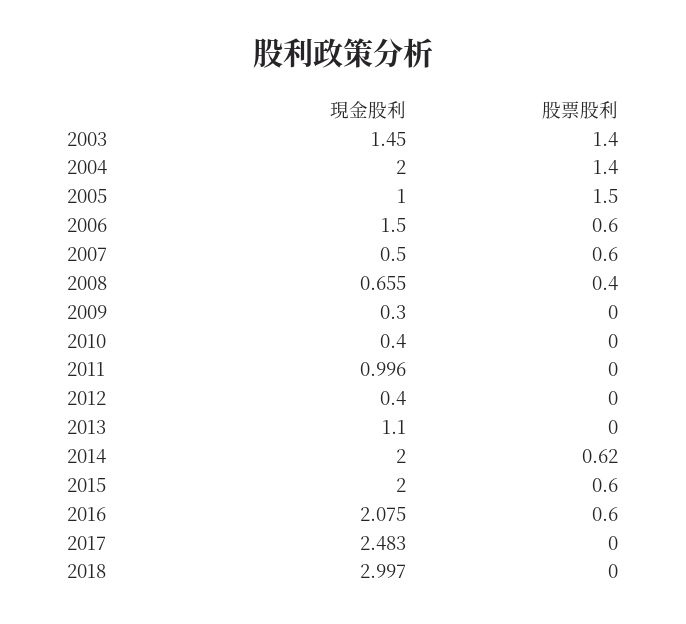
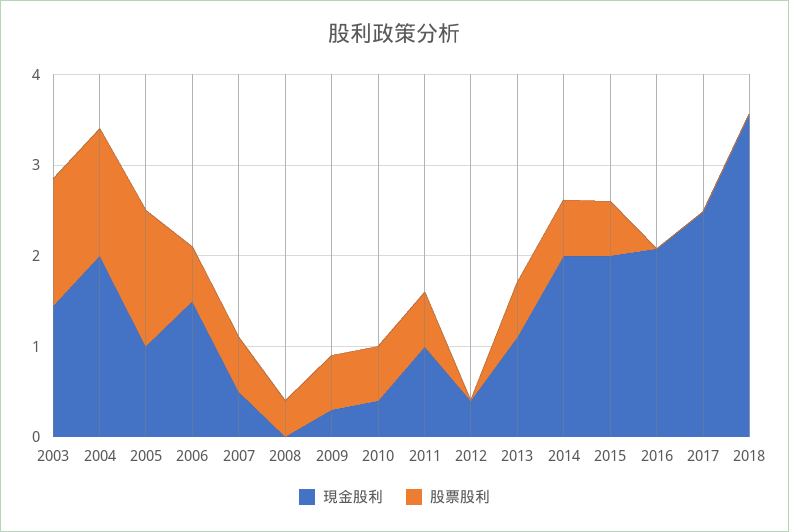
現金股利, 2008: 0.655 -> 0
股票股利, 2009: 0 -> 0.6
股票股利, 2010: 0 -> 0.6
股票股利, 2011: 0 -> 0.6
股票股利, 2013: 0 -> 0.6
股票股利, 2016: 0.6 -> 0
現金股利, 2018: 2.997 -> 3.6

